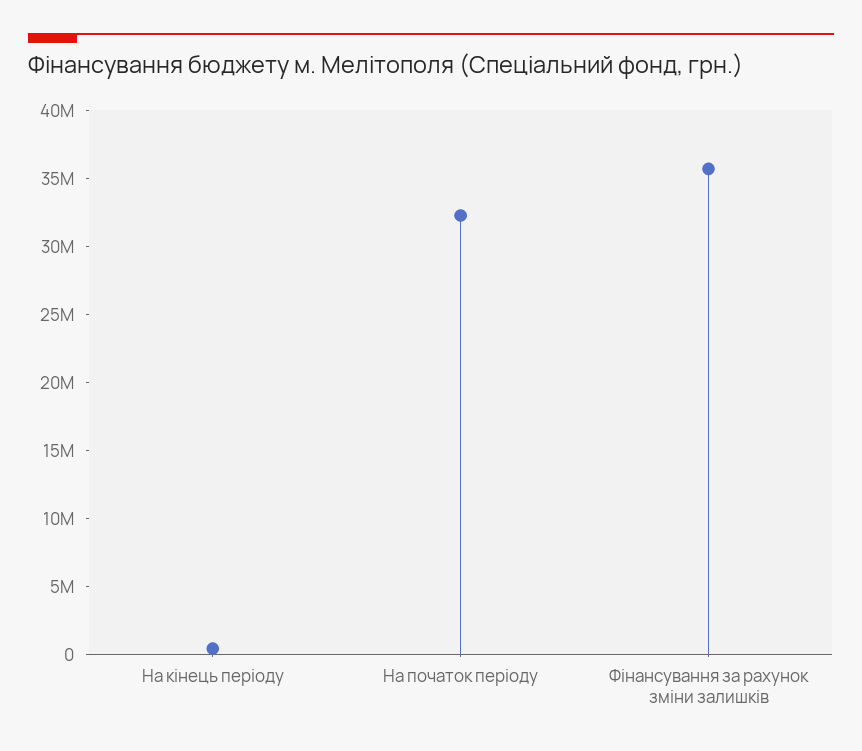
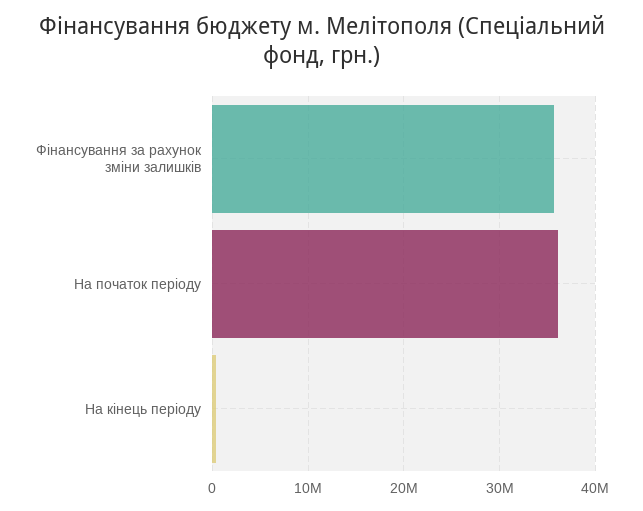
На початок періоду: 32000000 -> 36000000

